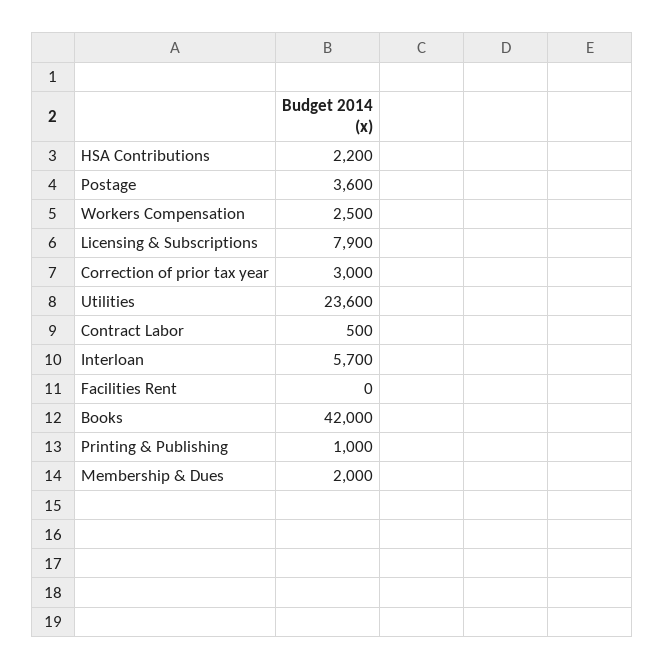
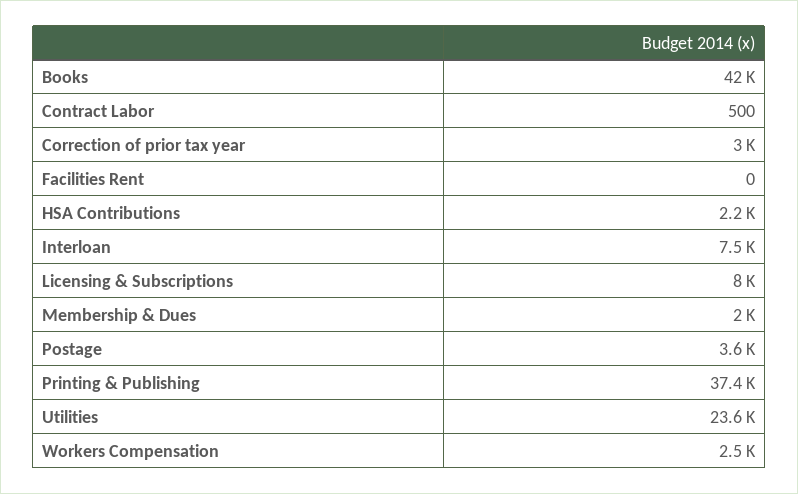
Licensing & Subscriptions: 7900 -> 8000
Interloan: 5700 -> 7500
Printing & Publishing: 1000 -> 37400

